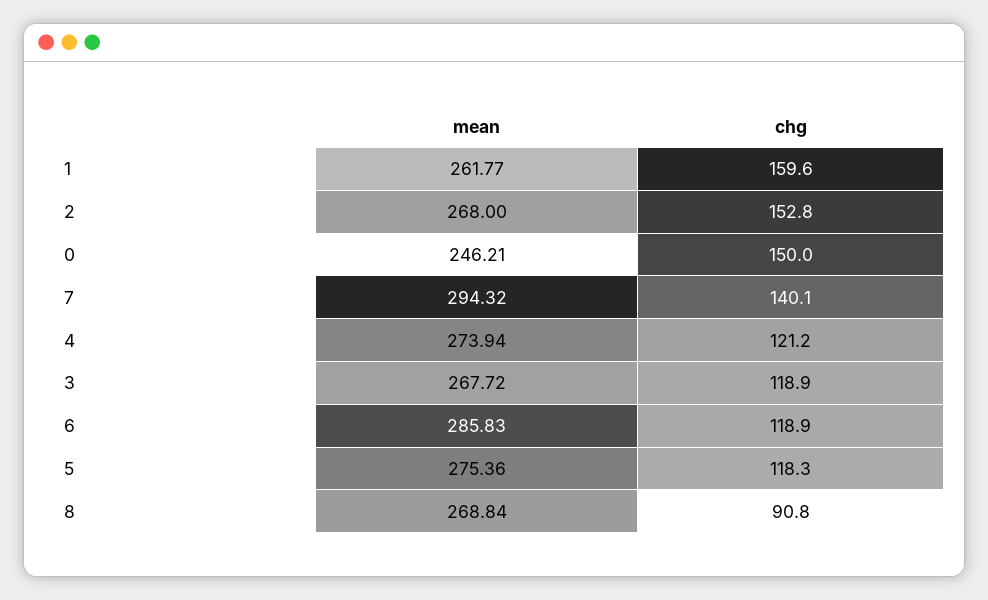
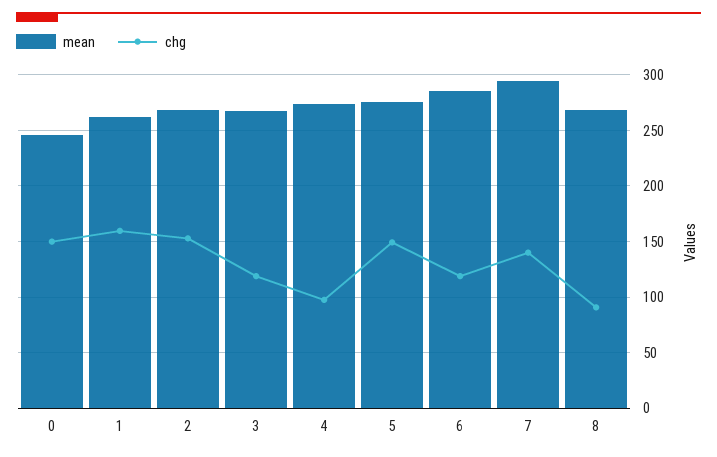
chg, 4: 121.2 -> 100
chg, 5: 118.3 -> 150

